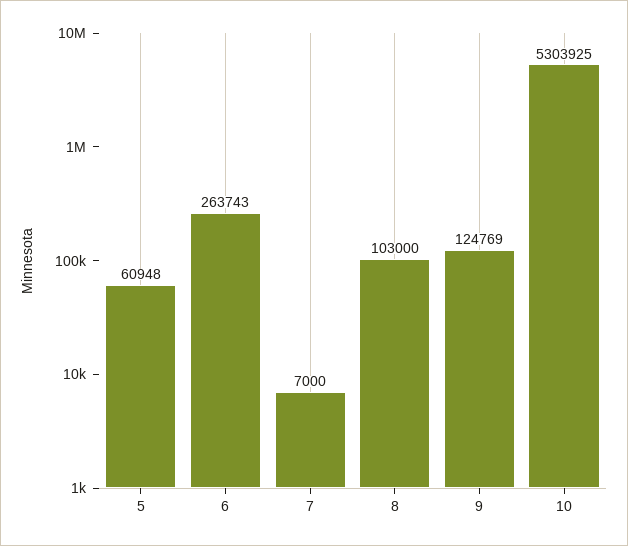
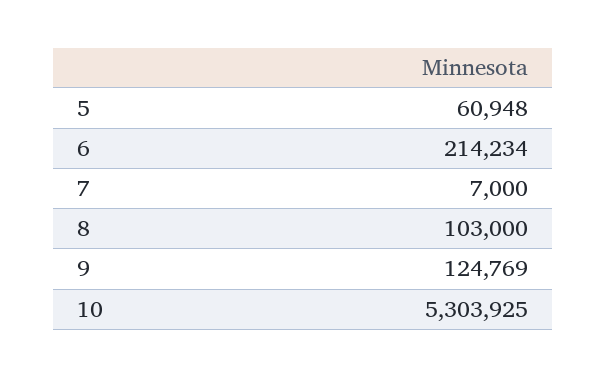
6: 263743 -> 214234

